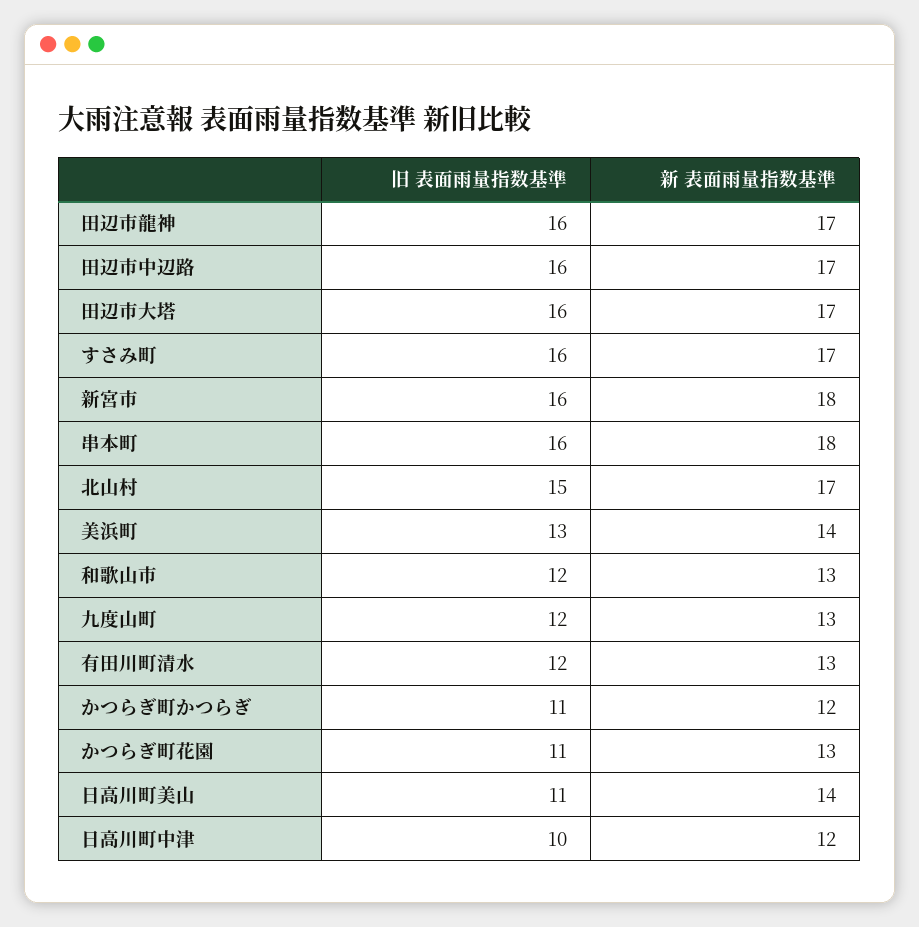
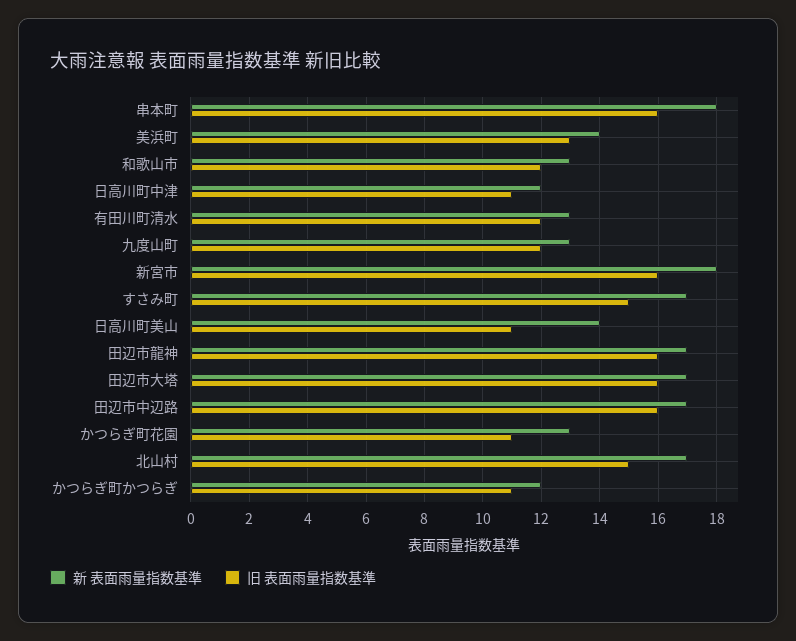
旧 表面雨量指数基準, すさみ町: 16 -> 15
旧 表面雨量指数基準, 日高川町中津: 10 -> 11

